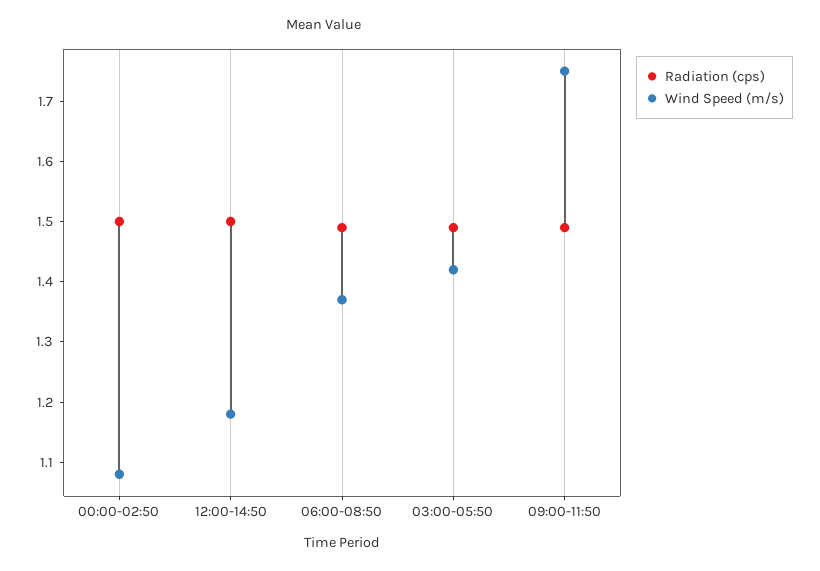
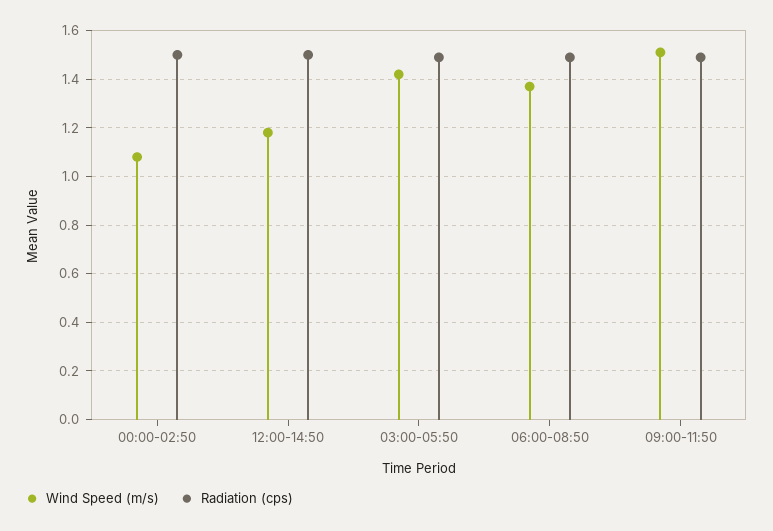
Wind Speed (m/s), 09:00-11:50: 1.75 -> 1.5

